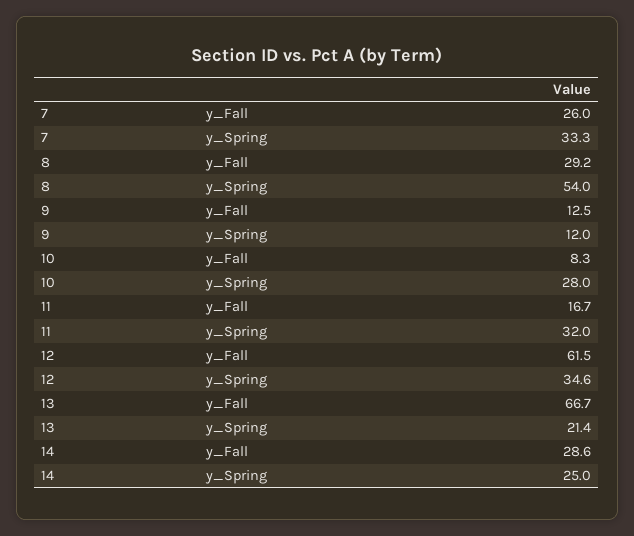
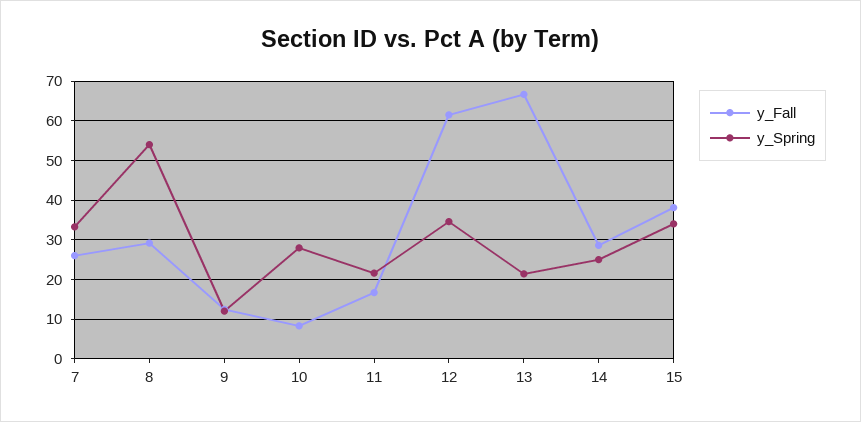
y_Spring, 11: 32 -> 22
y_Fall, 15: none -> 38
y_Spring, 15: none -> 34

